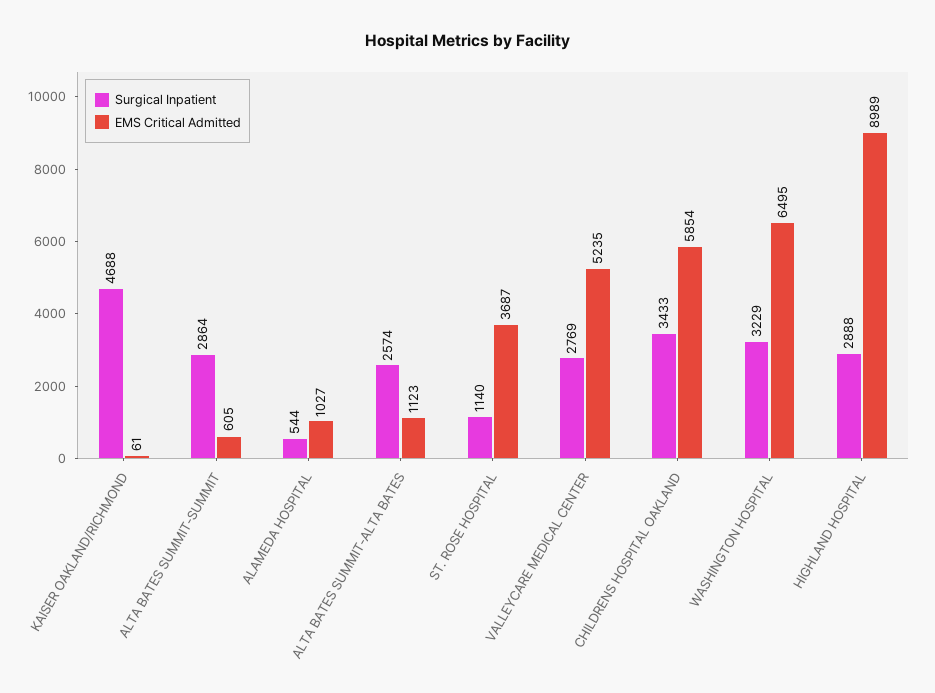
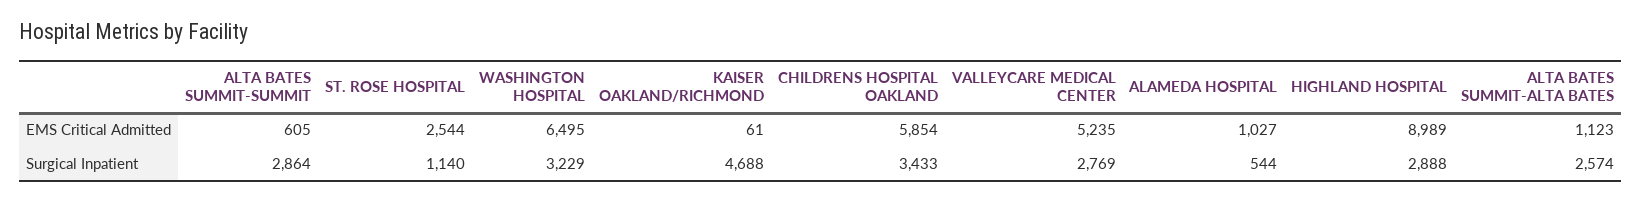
EMS Critical Admitted, ST. ROSE HOSPITAL: 3687 -> 2544

